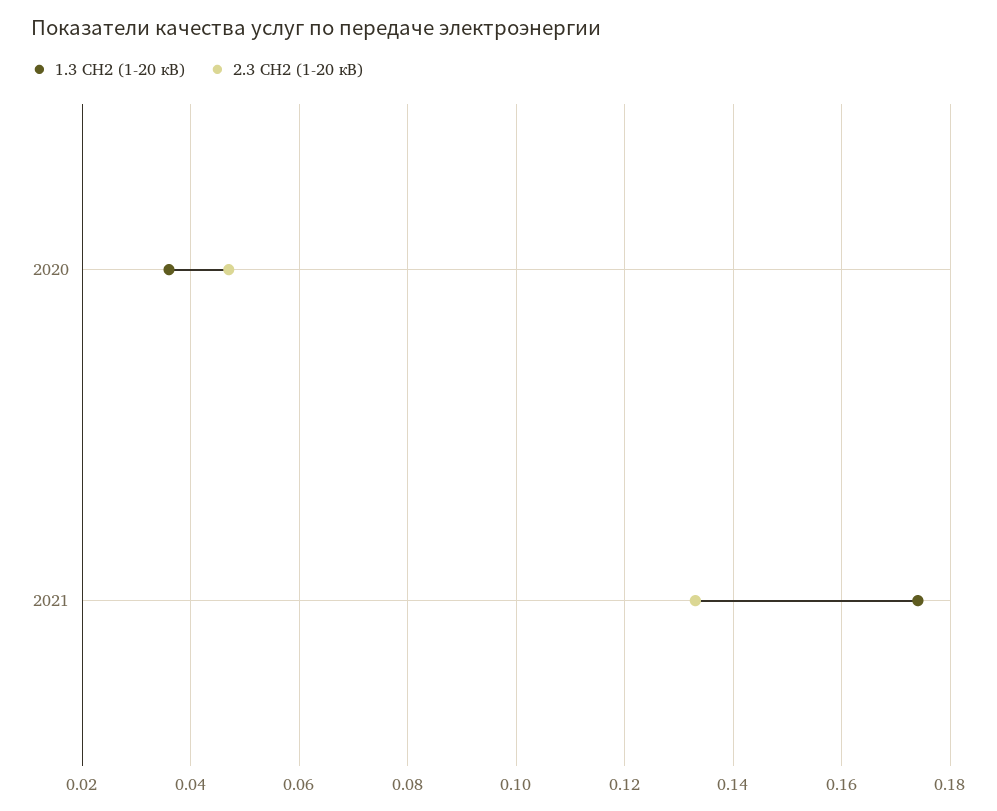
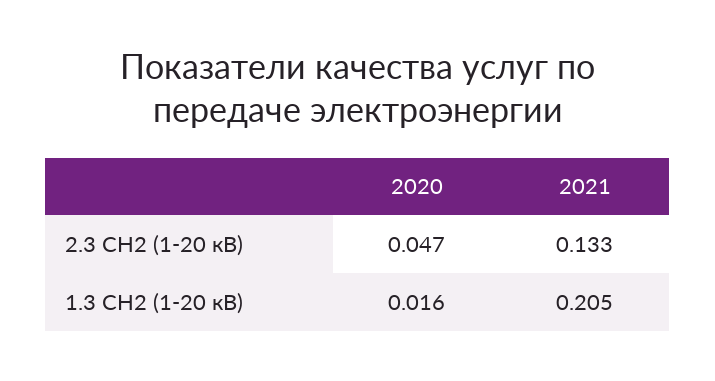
1.3 СН2 (1-20 кВ), 2020: 0.035 -> 0.016
1.3 СН2 (1-20 кВ), 2021: 0.175 -> 0.205

